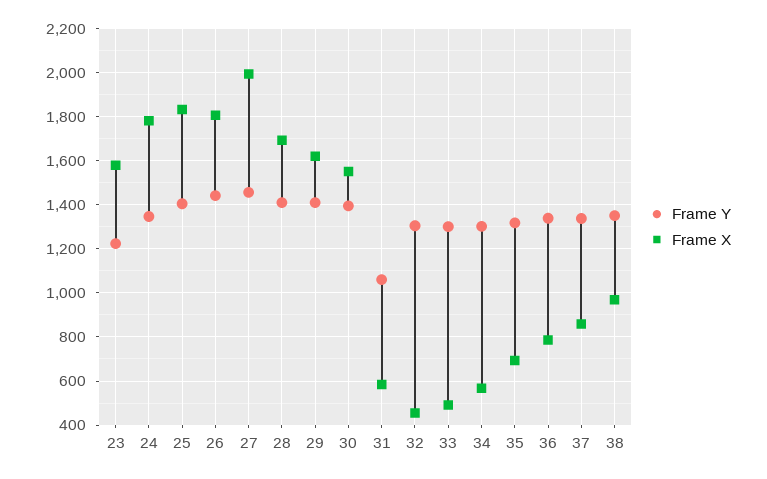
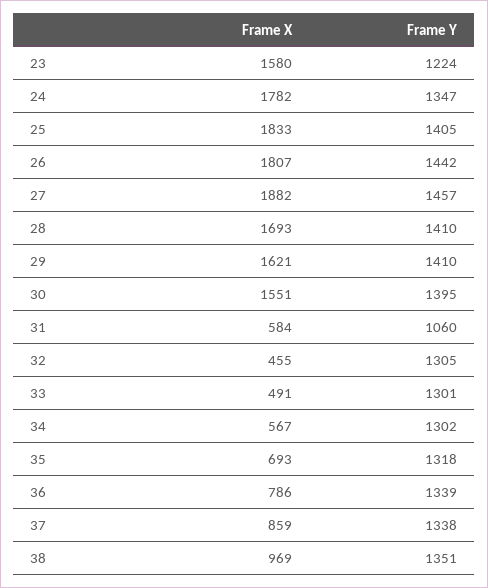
Frame X, 27: 2000 -> 1882

